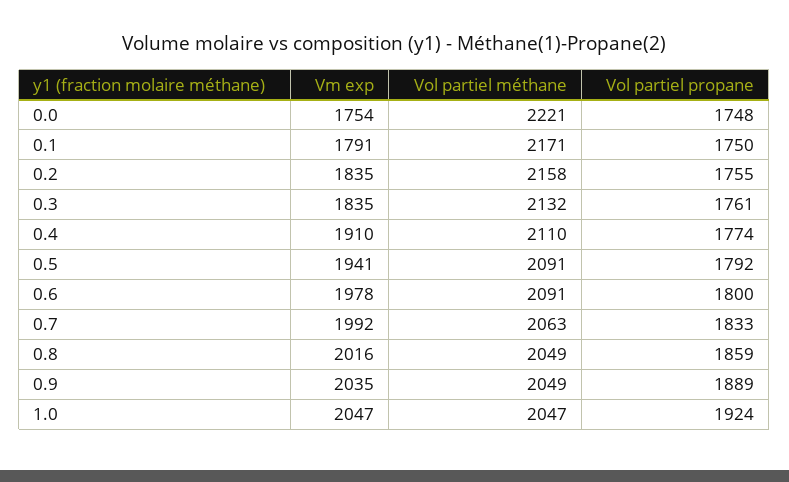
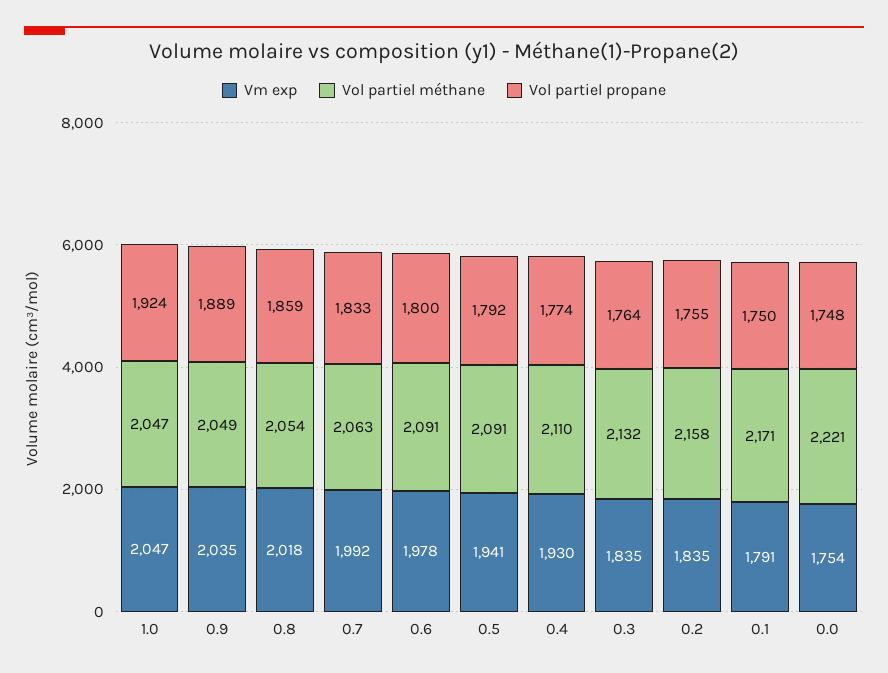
Vol partiel propane, 0.3: 1761 -> 1764
Vm exp, 0.4: 1910 -> 1930
Vm exp, 0.8: 2016 -> 2018
Vol partiel méthane, 0.8: 2049 -> 2054

